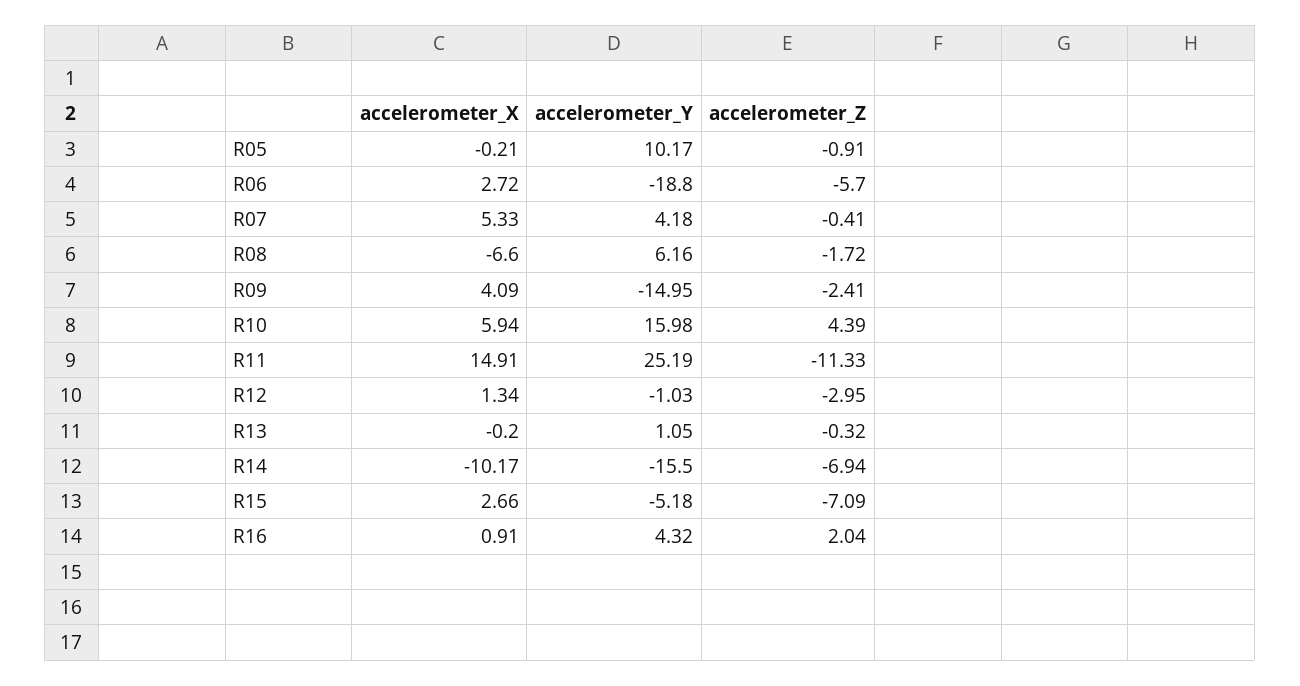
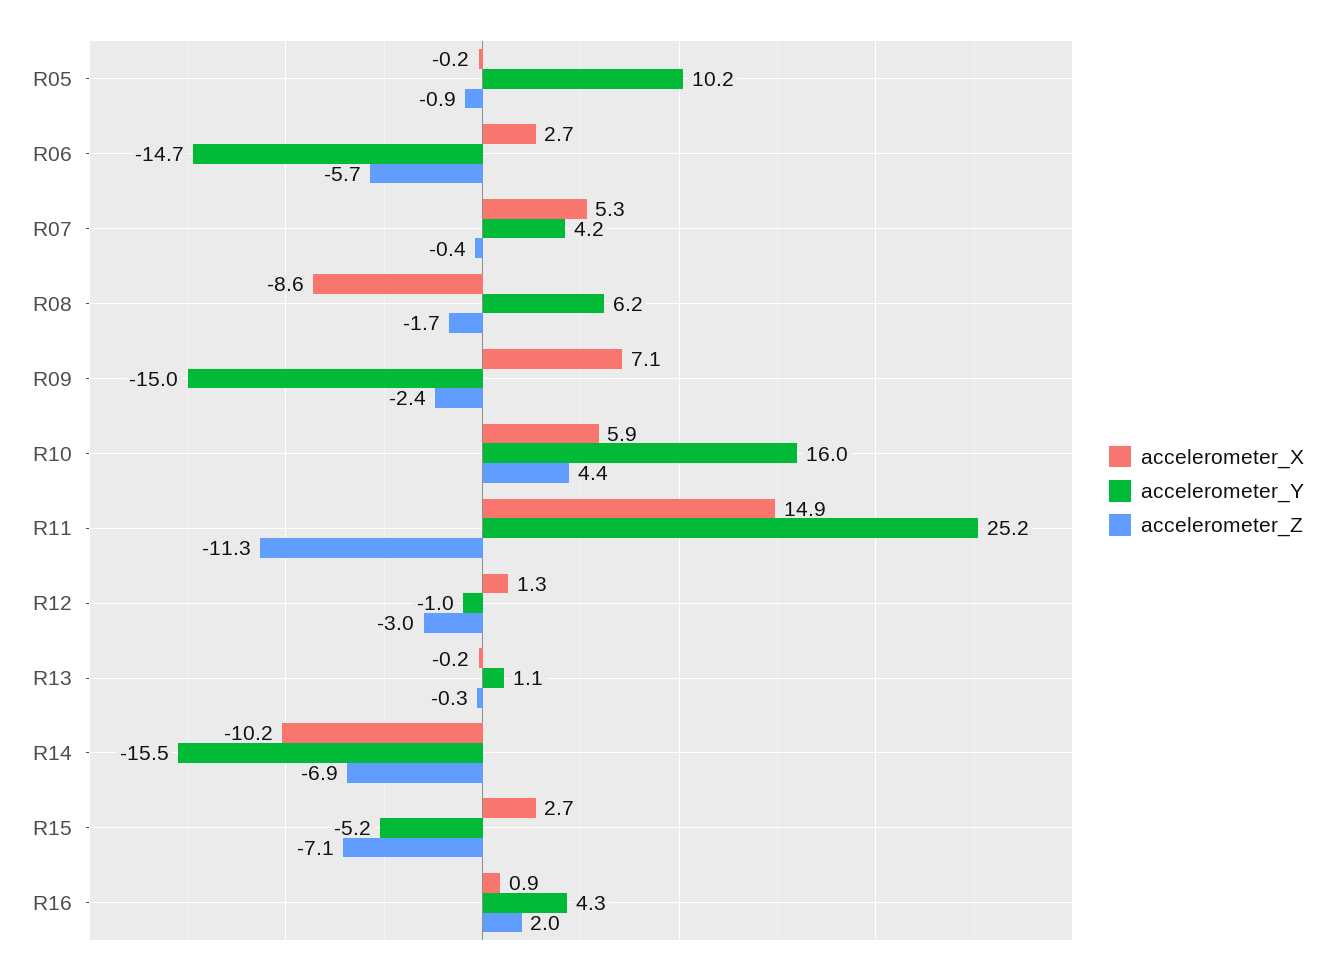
accelerometer_Y, R06: -18.8 -> -14.7
accelerometer_X, R08: -6.6 -> -8.6
accelerometer_X, R09: 4.09 -> 7.1

